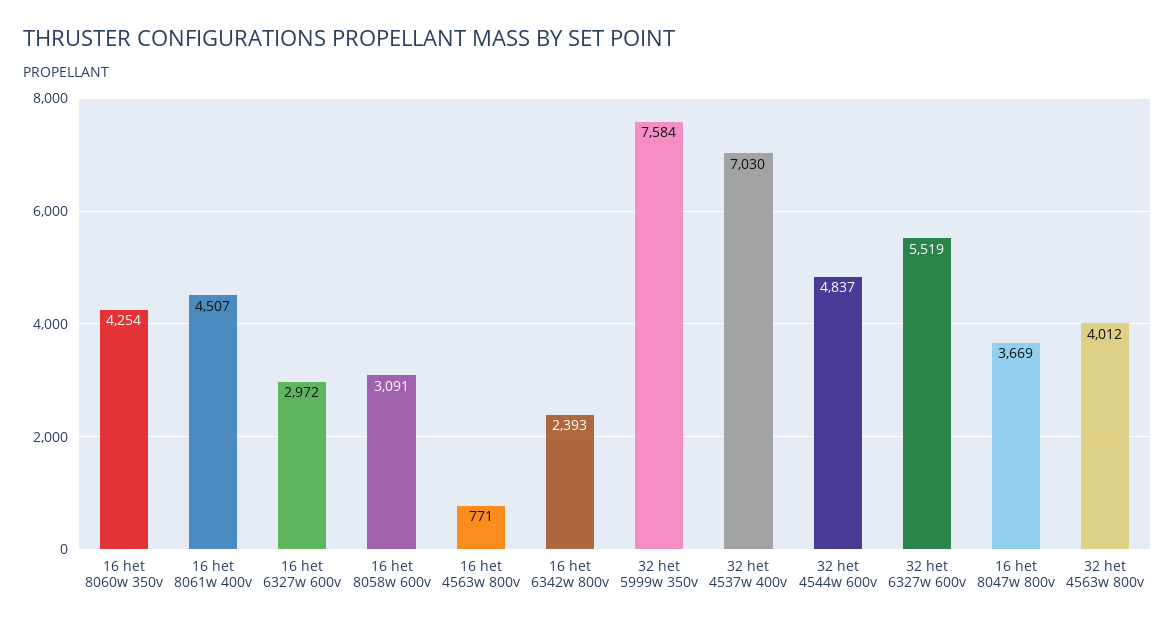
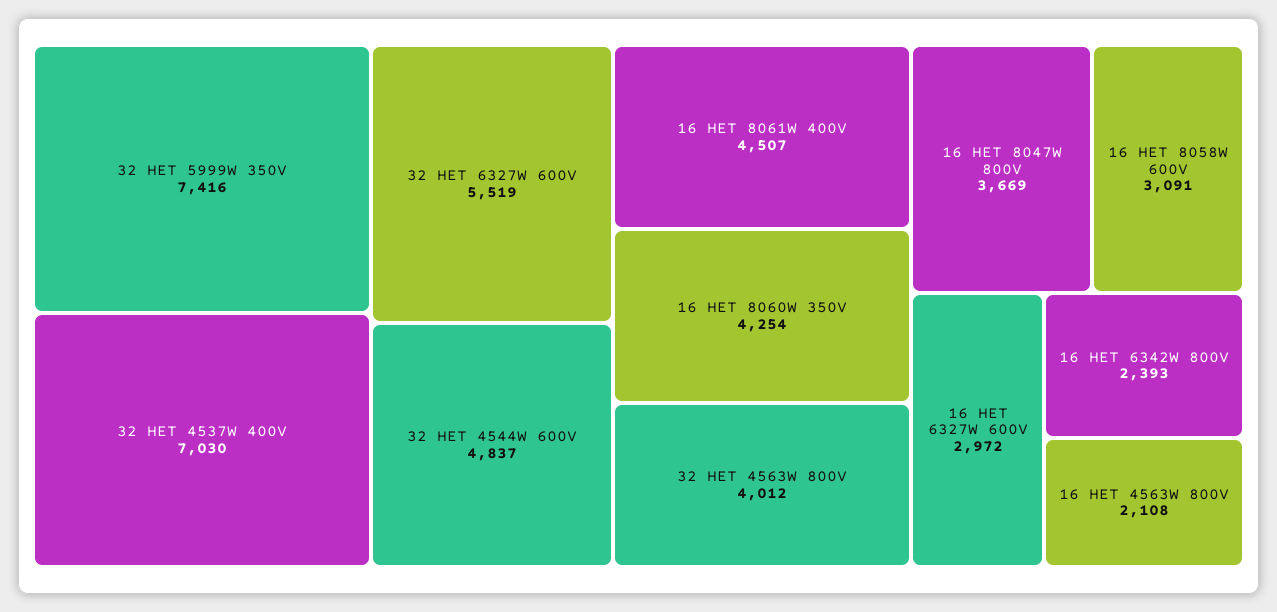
16 het 4563w 800v: 771 -> 2108
32 het 5999w 350v: 7584 -> 7416

